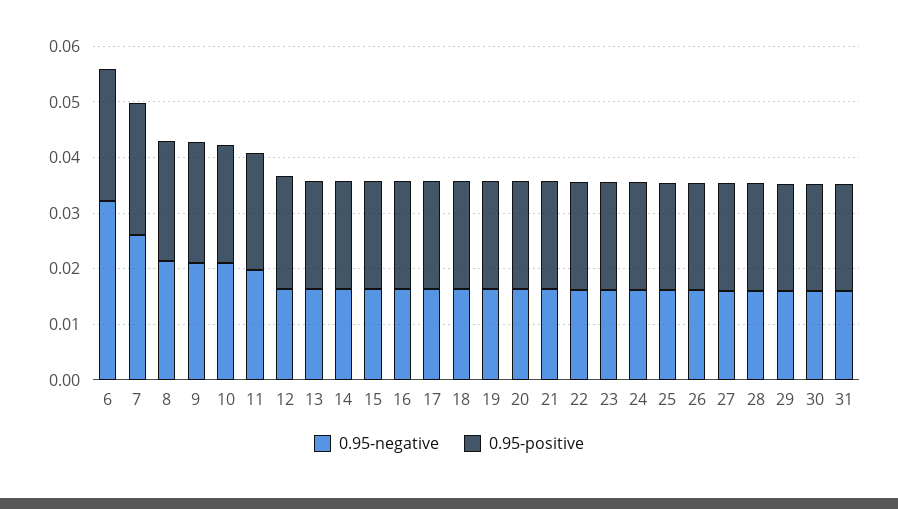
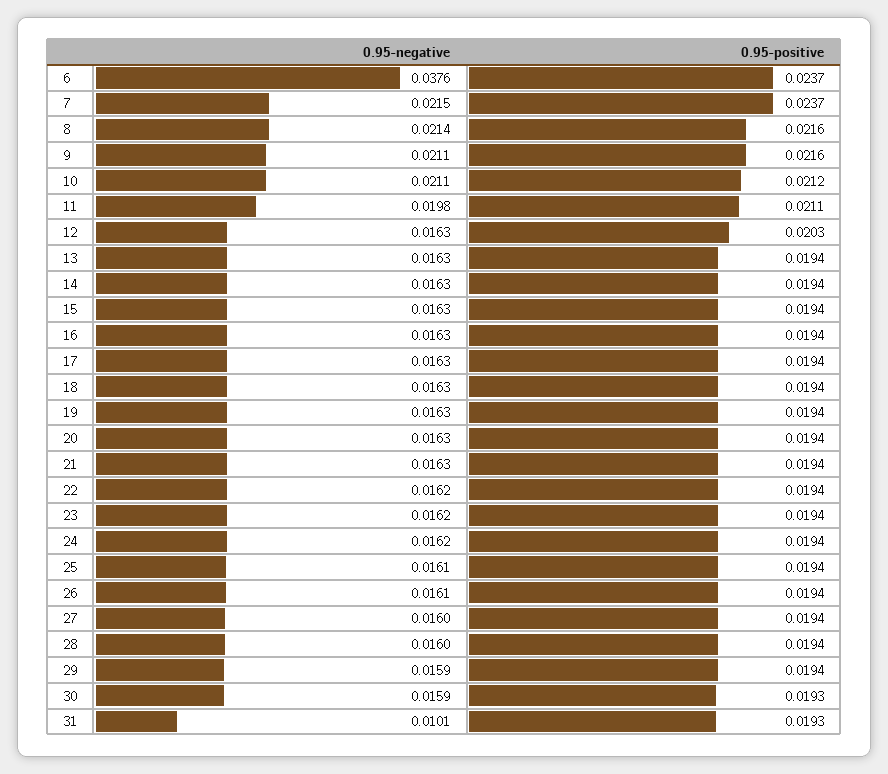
0.95-negative, 6: 0.032 -> 0.0376
0.95-negative, 7: 0.026 -> 0.0215
0.95-negative, 31: 0.016 -> 0.0101

